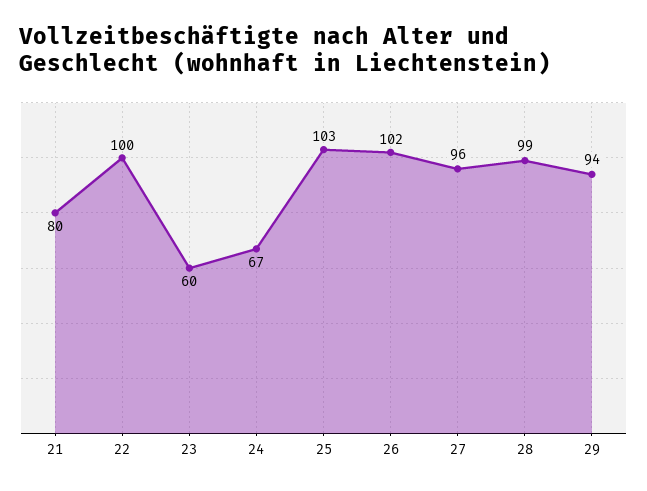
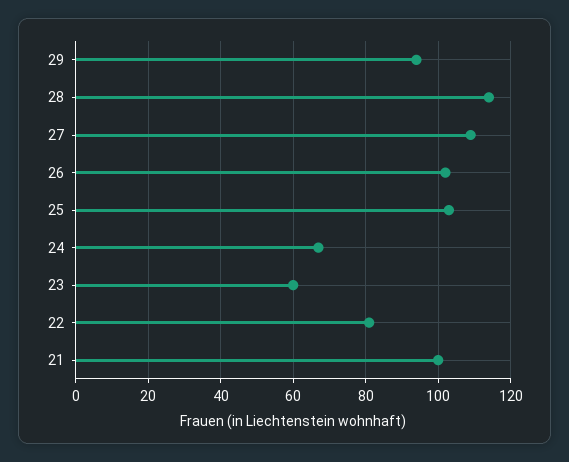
21: 80 -> 100
22: 100 -> 80
27: 96 -> 110
28: 99 -> 115

